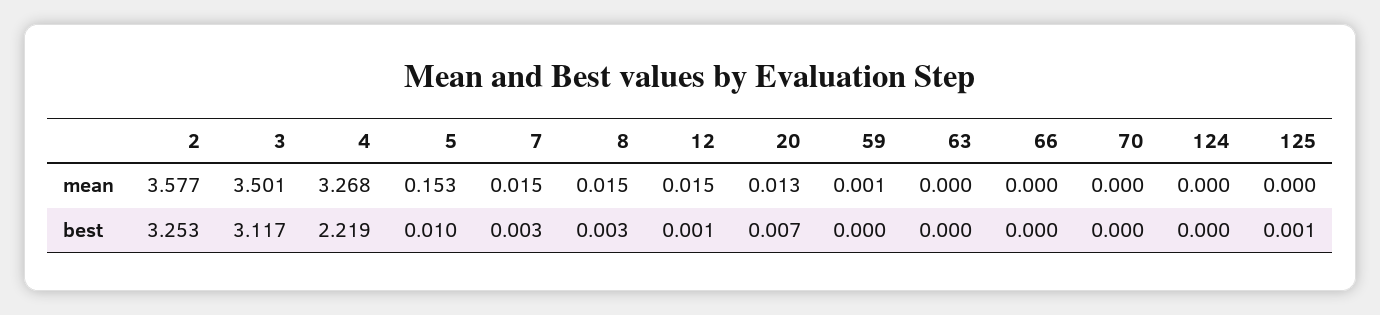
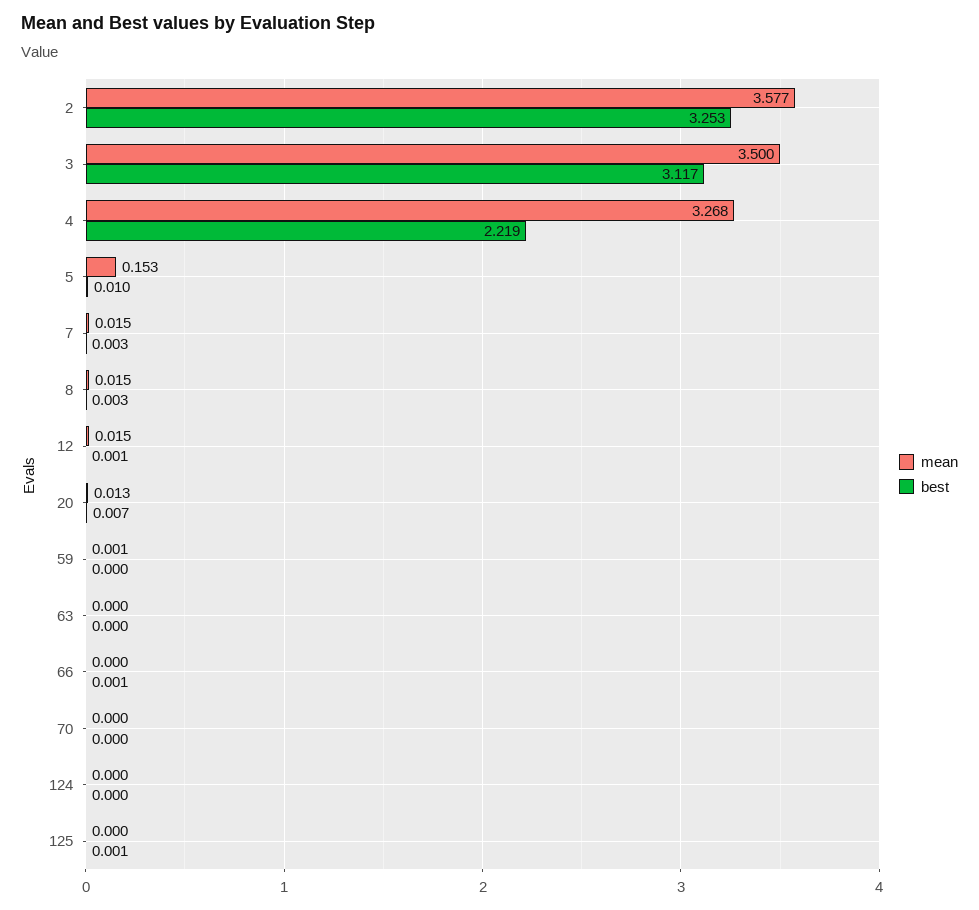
mean, 3: 3.501 -> 3.5
best, 66: 0 -> 0.001

